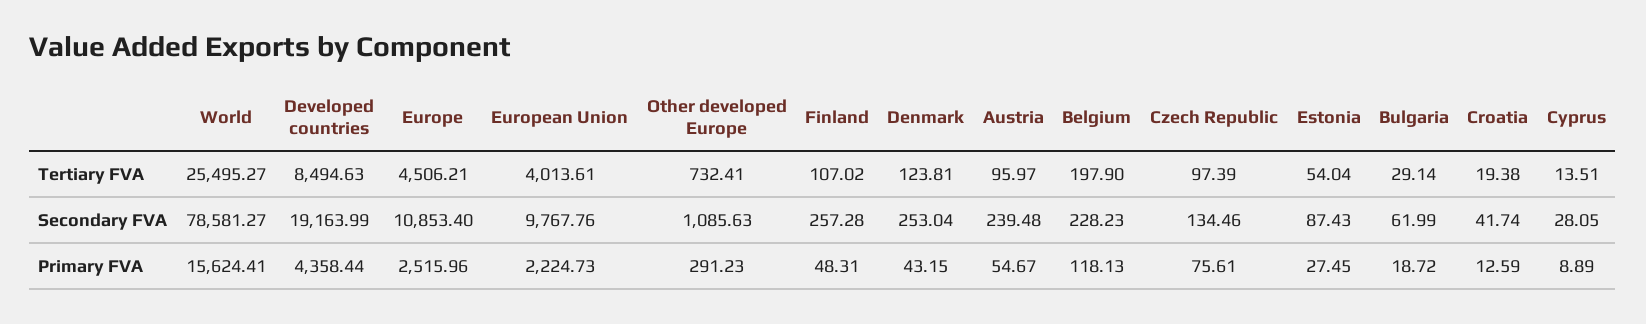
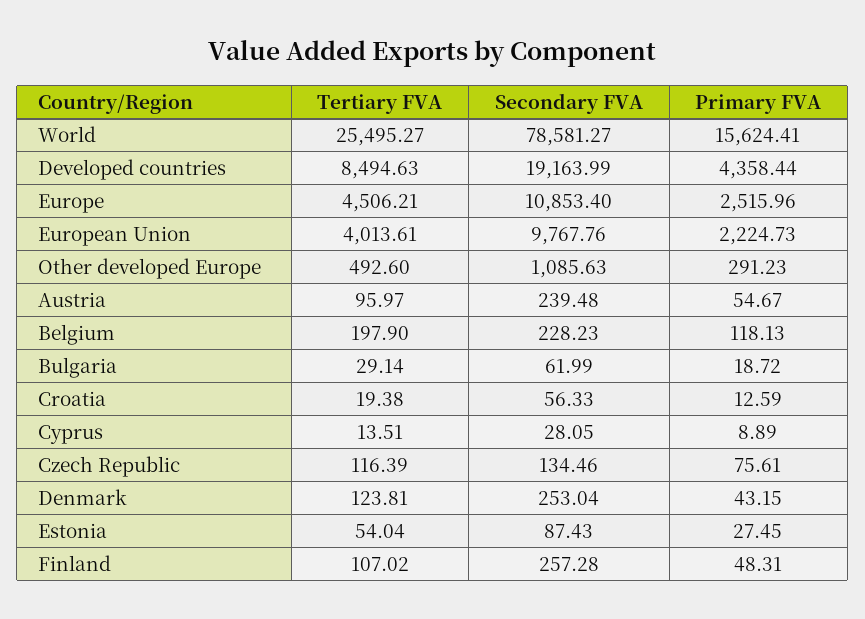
Other developed Europe, Tertiary FVA: 732.41 -> 492.6
Czech Republic, Tertiary FVA: 97.39 -> 116.39
Croatia, Secondary FVA: 41.74 -> 56.33

